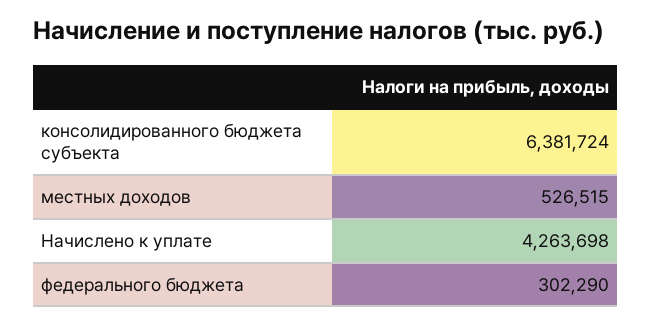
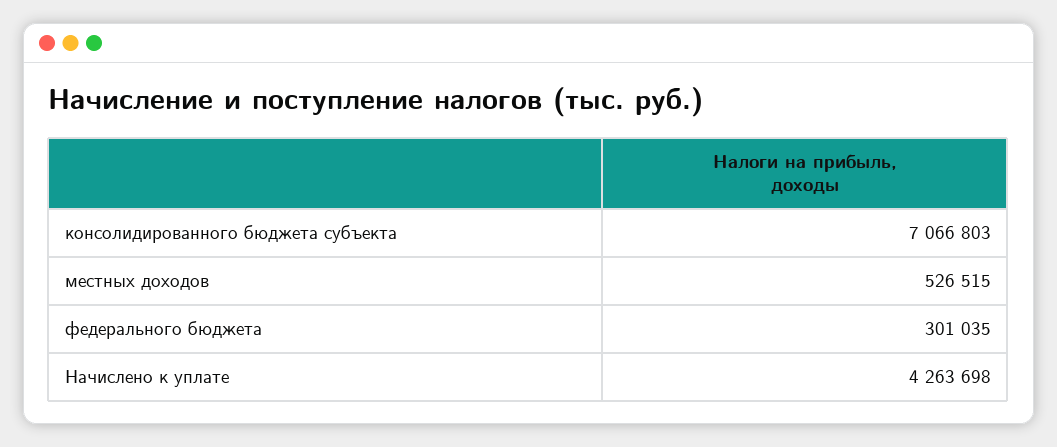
консолидированного бюджета субъекта: 6381724 -> 7066803
федерального бюджета: 302290 -> 301035

